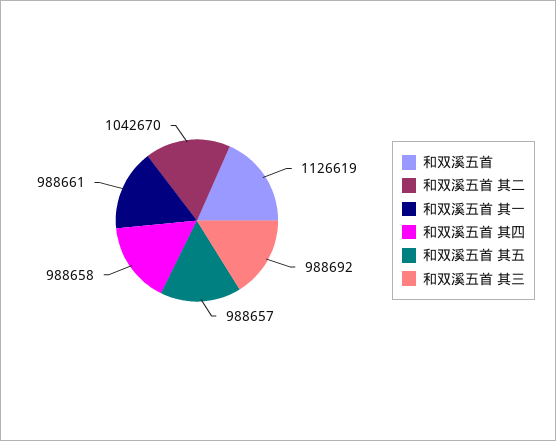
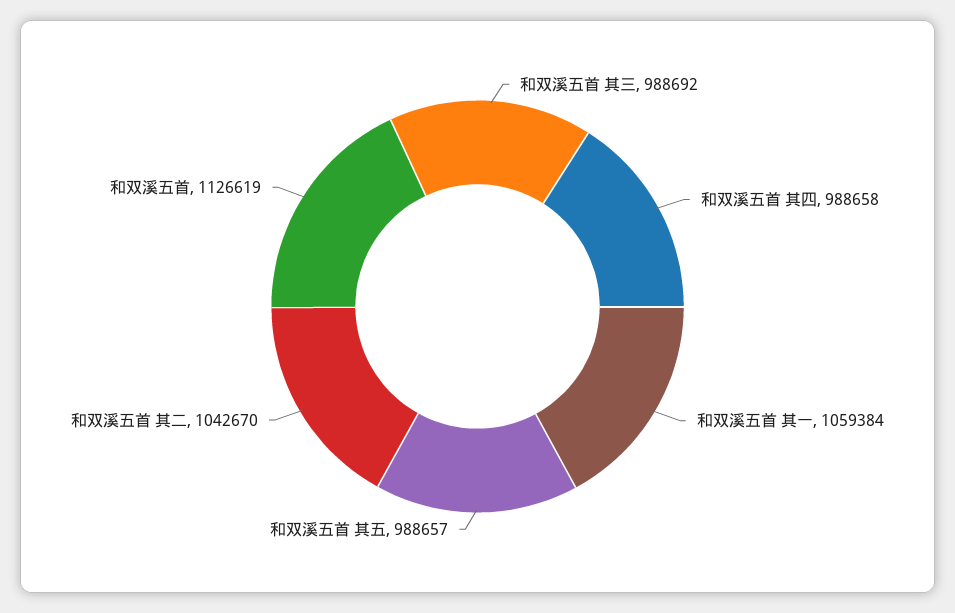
和双溪五首 其一: 988661 -> 1059384

